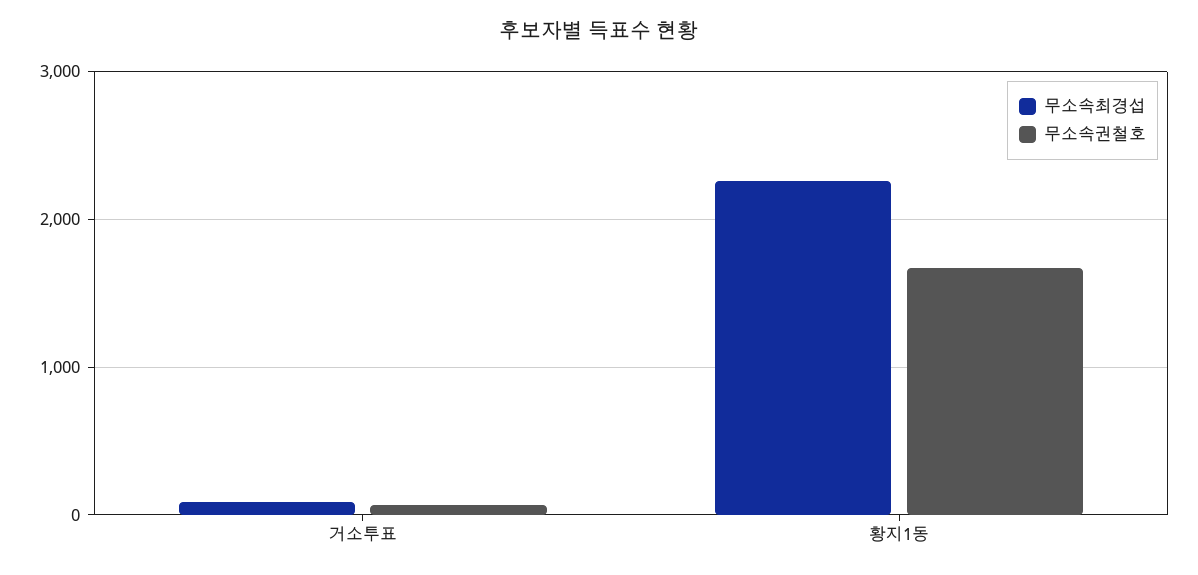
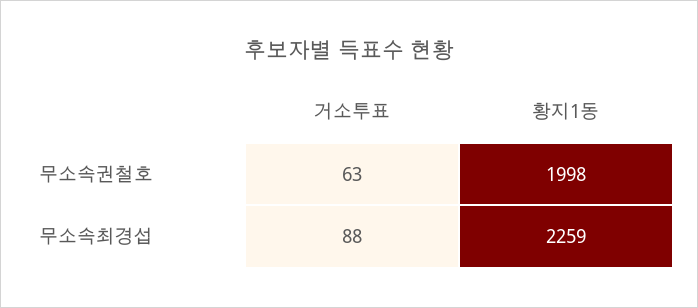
무소속권철호, 황지1동: 1700 -> 1998

